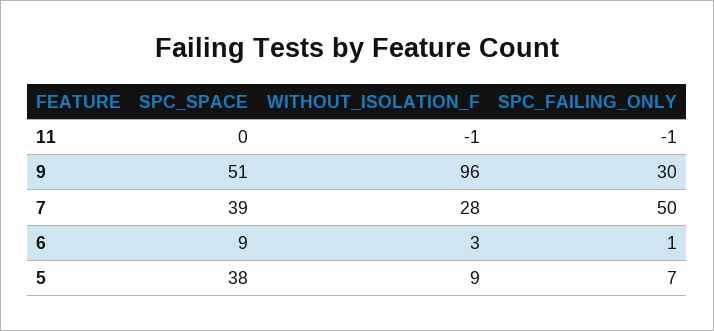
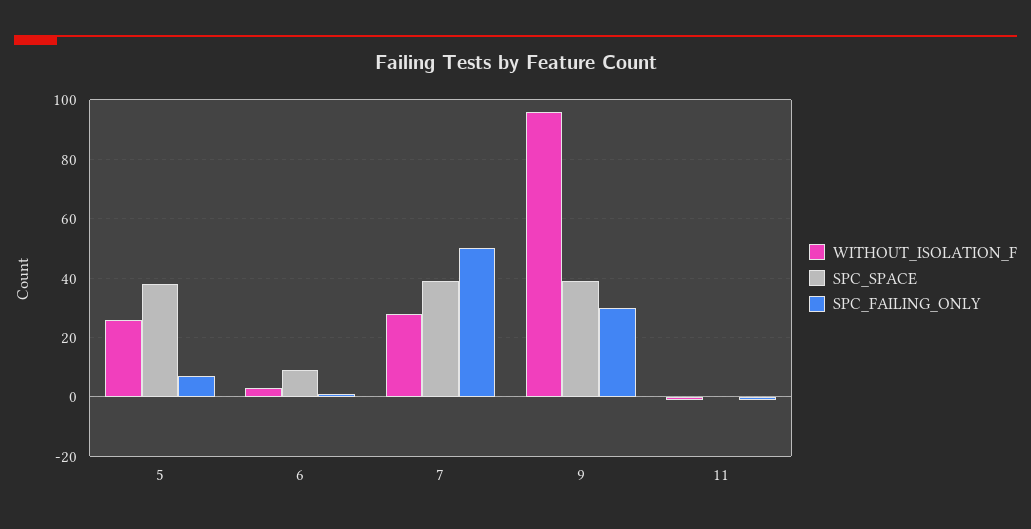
SPC_SPACE, 9: 51 -> 40
WITHOUT_ISOLATION_F, 5: 9 -> 25

